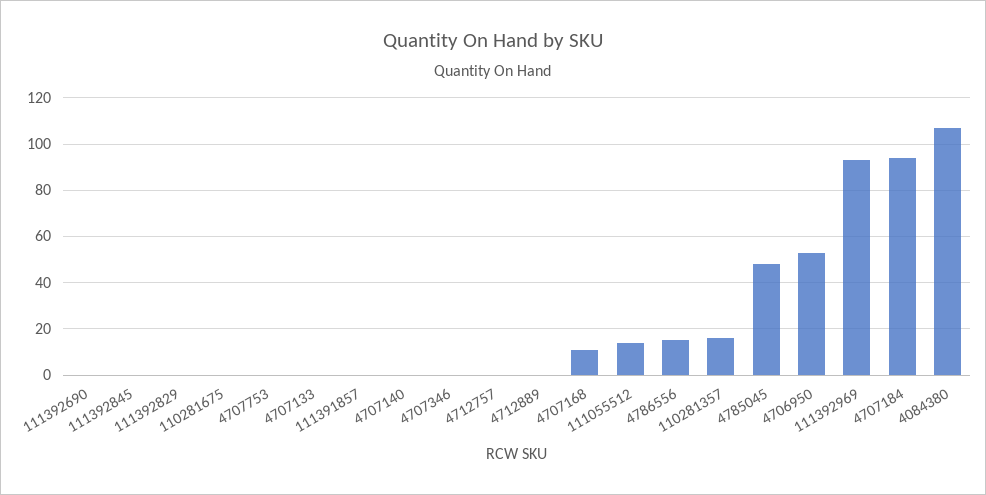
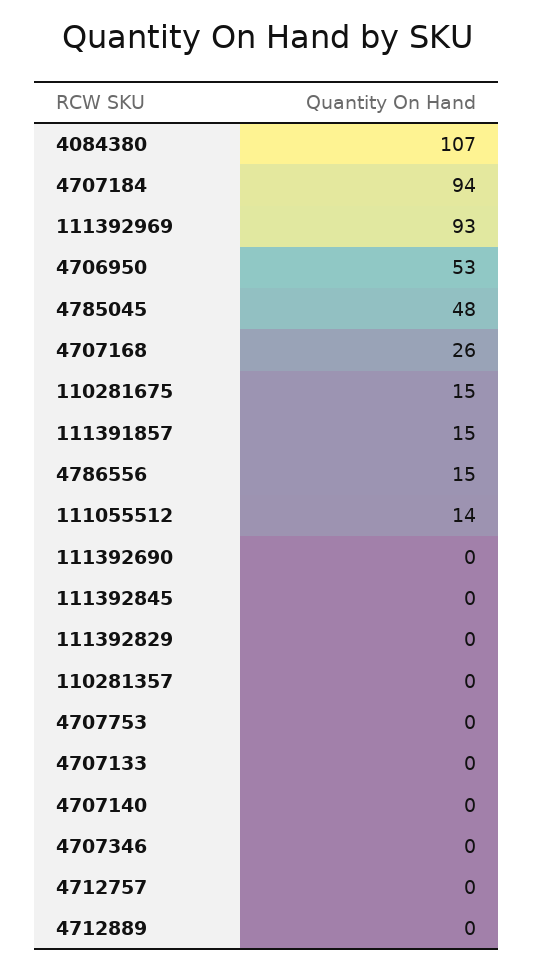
110281675: 0 -> 15
111391857: 0 -> 15
4707168: 10 -> 26
110281357: 15 -> 0

